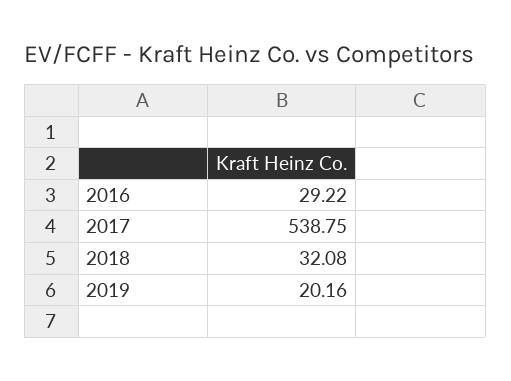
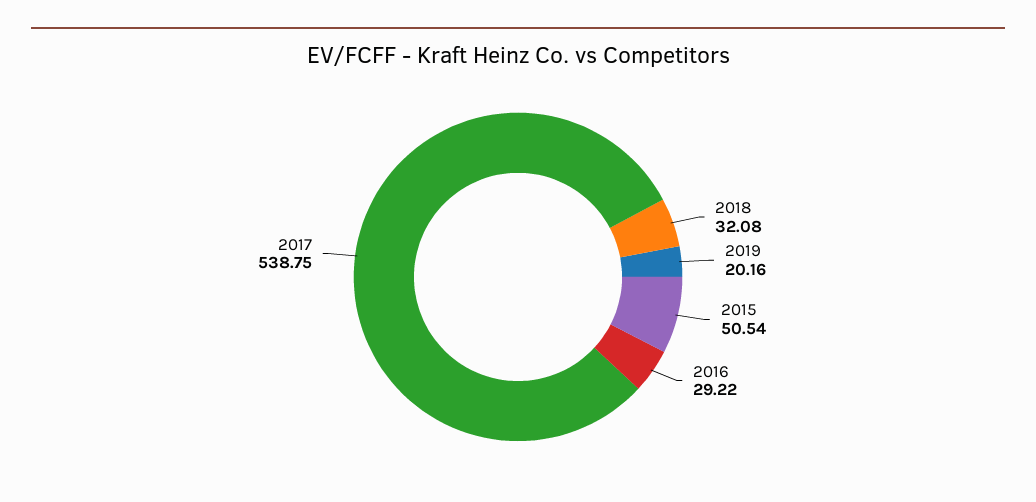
2015: none -> 50.54

